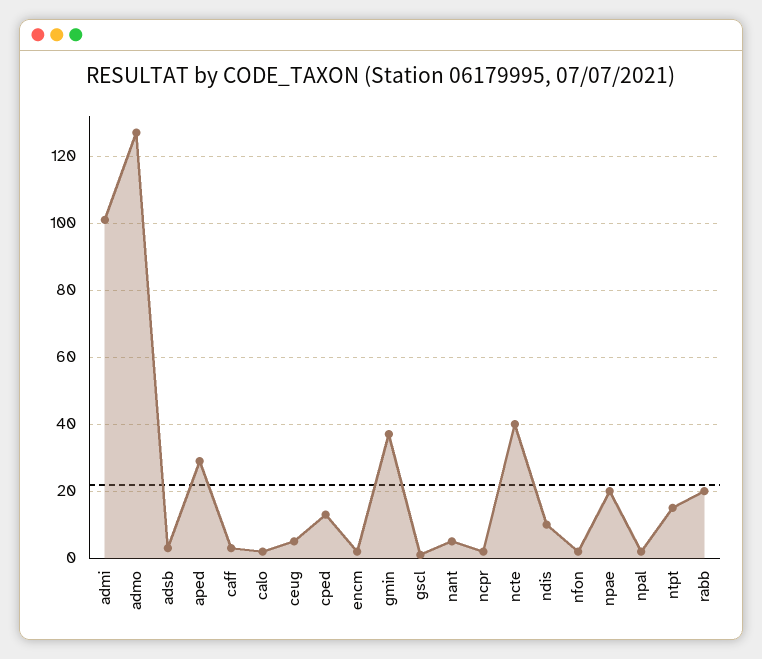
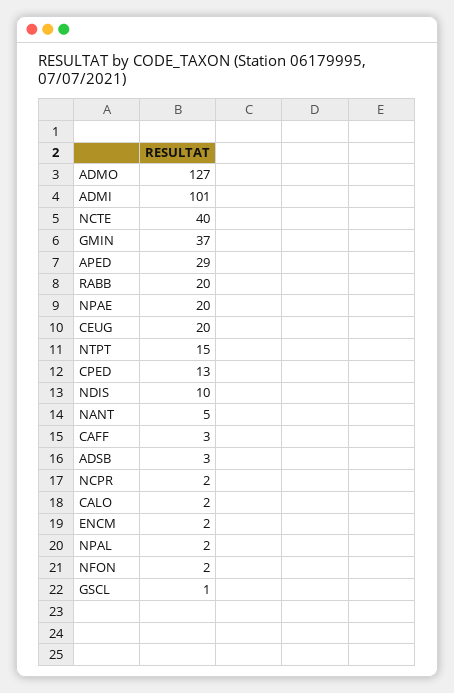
ceug: 5 -> 20

